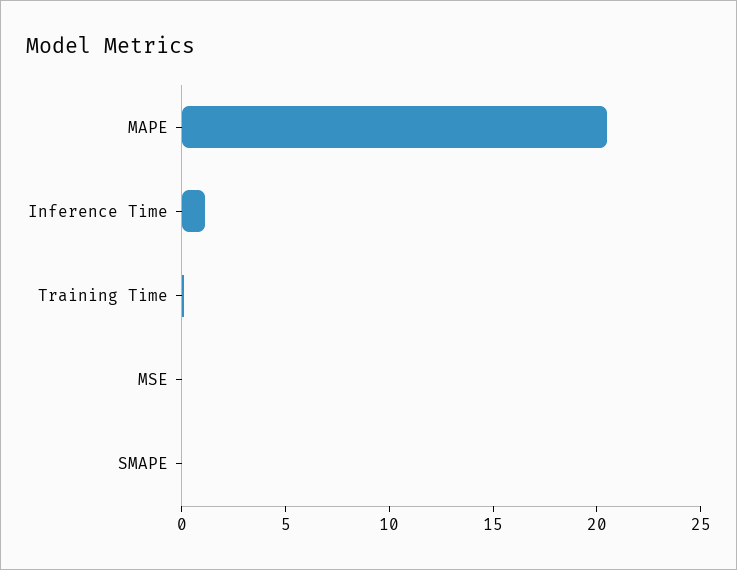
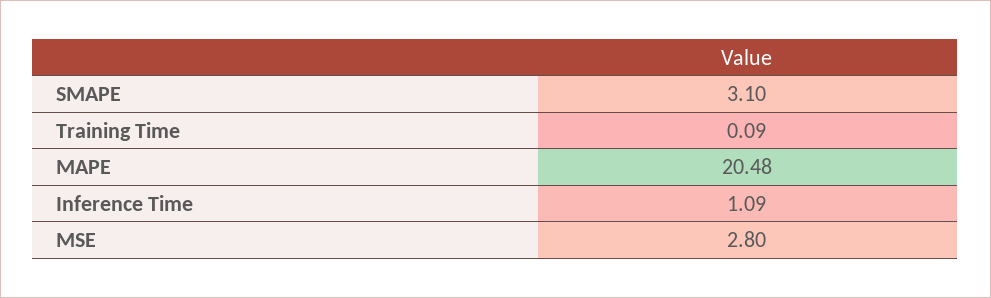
MSE: 0 -> 2.8
SMAPE: 0 -> 3.1

